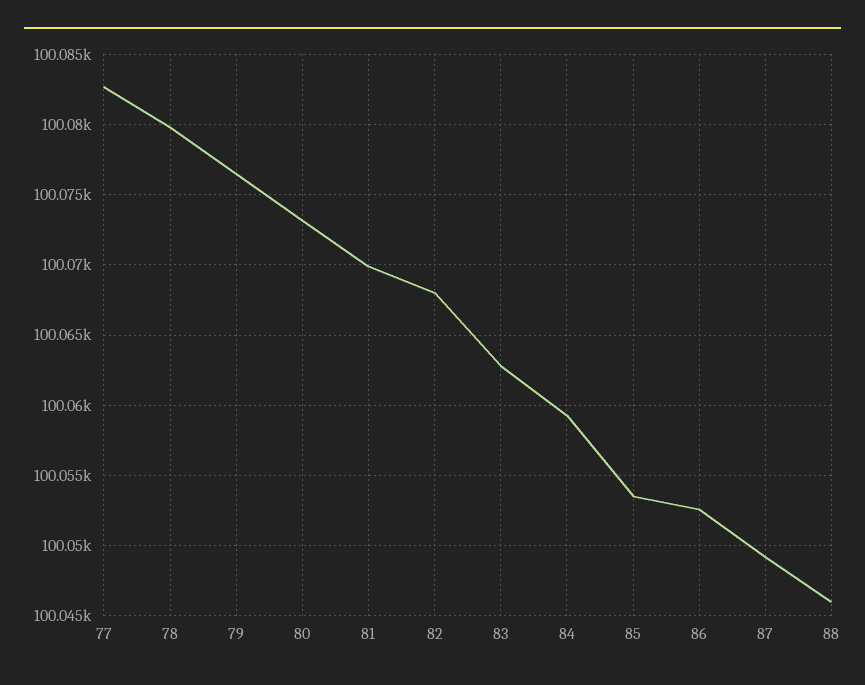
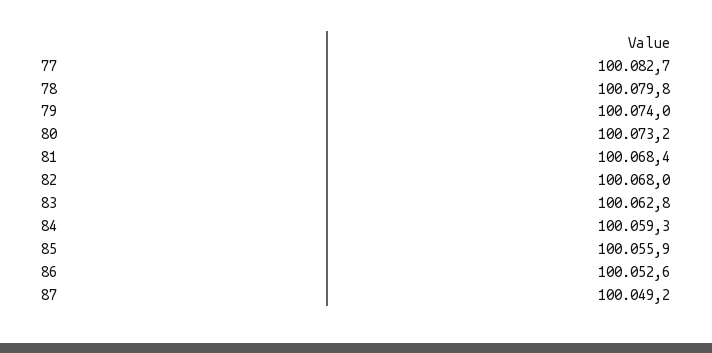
79: 100076.5 -> 100074
81: 100070 -> 100068.4
85: 100053.5 -> 100055.9
88: 100046 -> none

